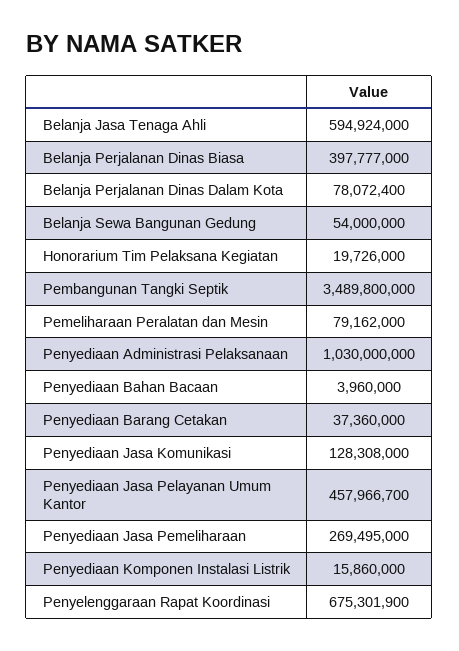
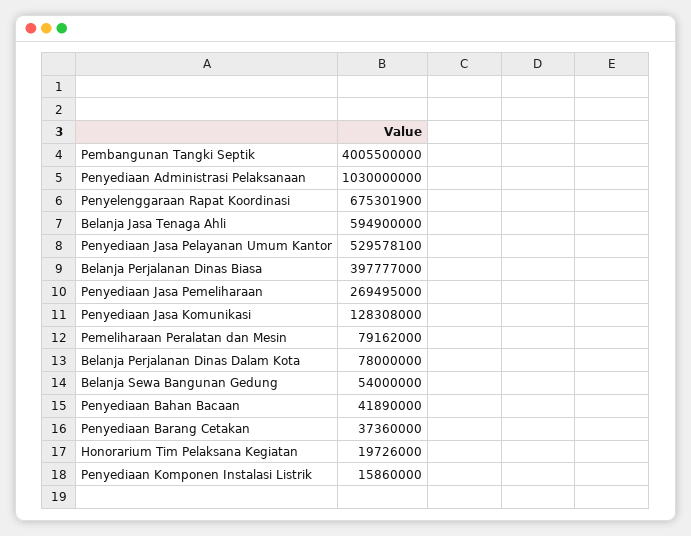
Belanja Jasa Tenaga Ahli: 594924000 -> 594900000
Belanja Perjalanan Dinas Dalam Kota: 78072400 -> 78000000
Pembangunan Tangki Septik: 3489800000 -> 4005500000
Penyediaan Bahan Bacaan: 3960000 -> 41890000
Penyediaan Jasa Pelayanan Umum Kantor: 457966700 -> 529578100

